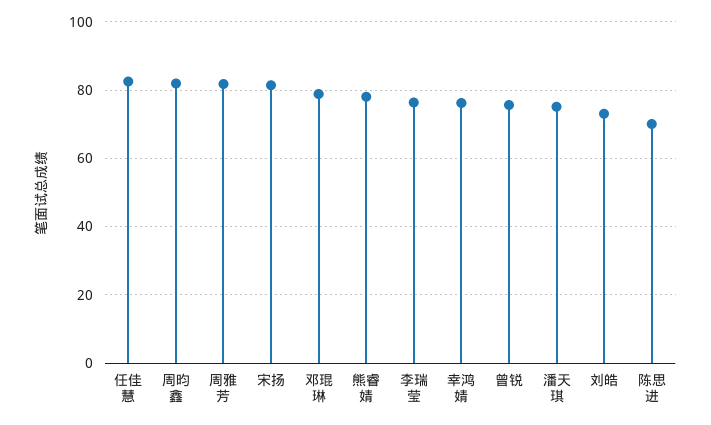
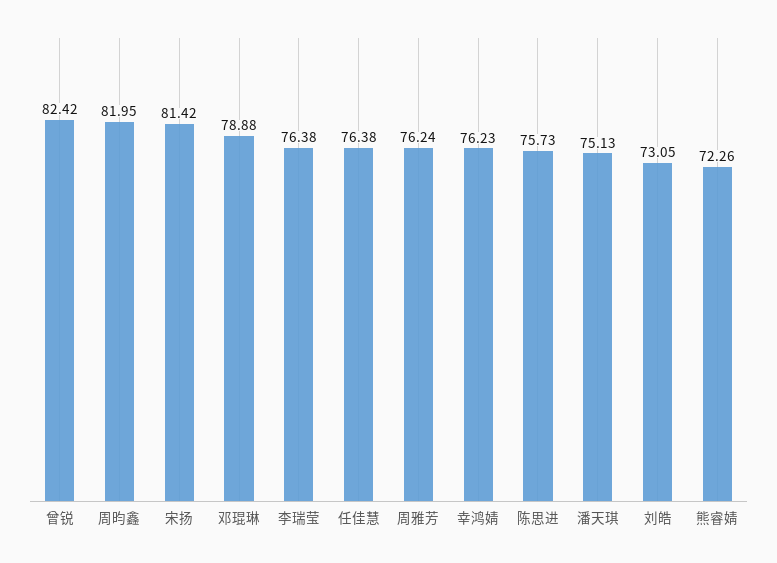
任佳慧: 82 -> 76.38
周雅芳: 82 -> 76.24
熊睿婧: 78 -> 72.26
曾锐: 76 -> 82.42
陈思进: 70 -> 75.73

